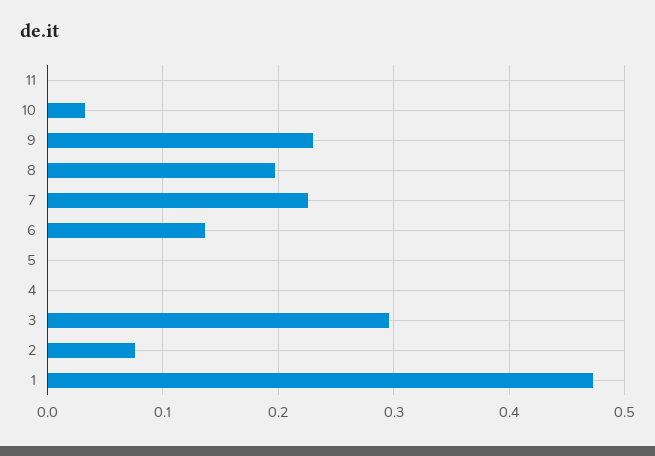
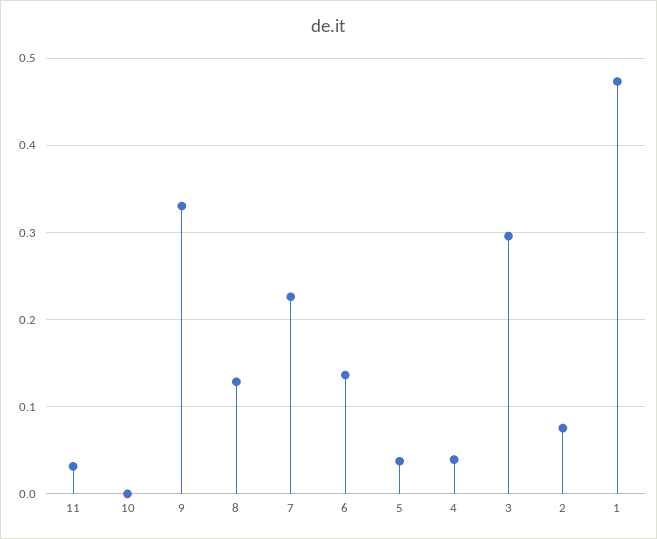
11: 0 -> 0.03
10: 0.03 -> 0
9: 0.23 -> 0.33
8: 0.2 -> 0.13
5: 0 -> 0.04
4: 0 -> 0.04

